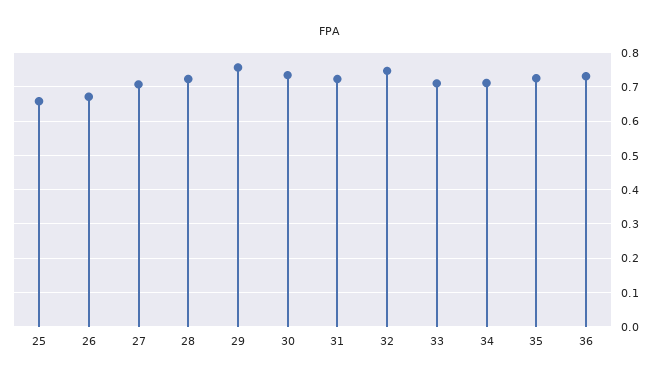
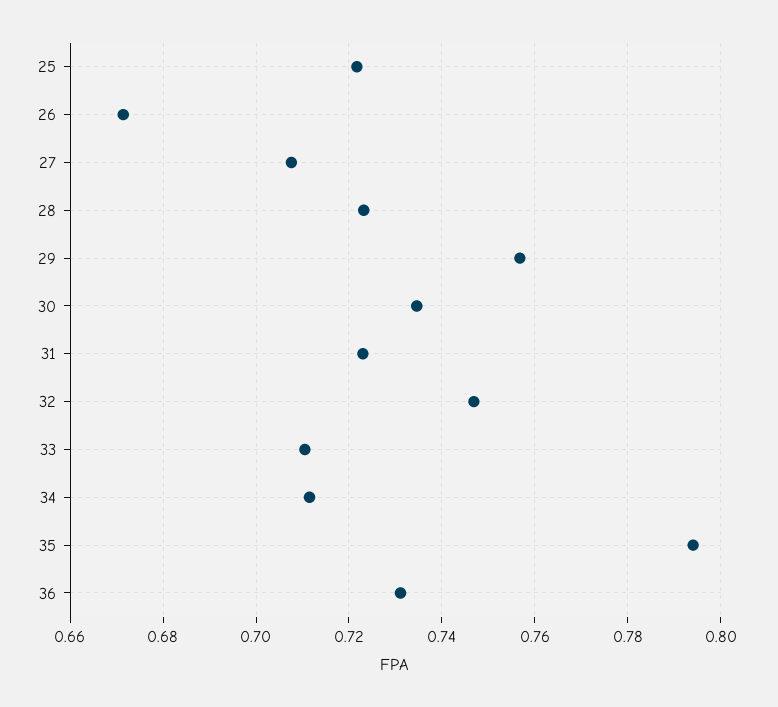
25: 0.66 -> 0.722
35: 0.72 -> 0.794

